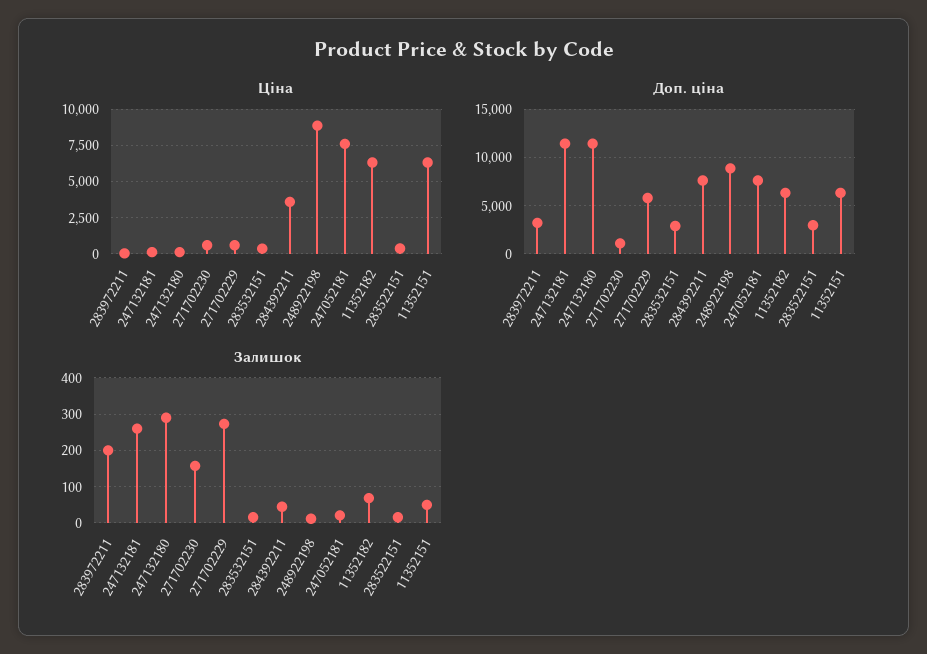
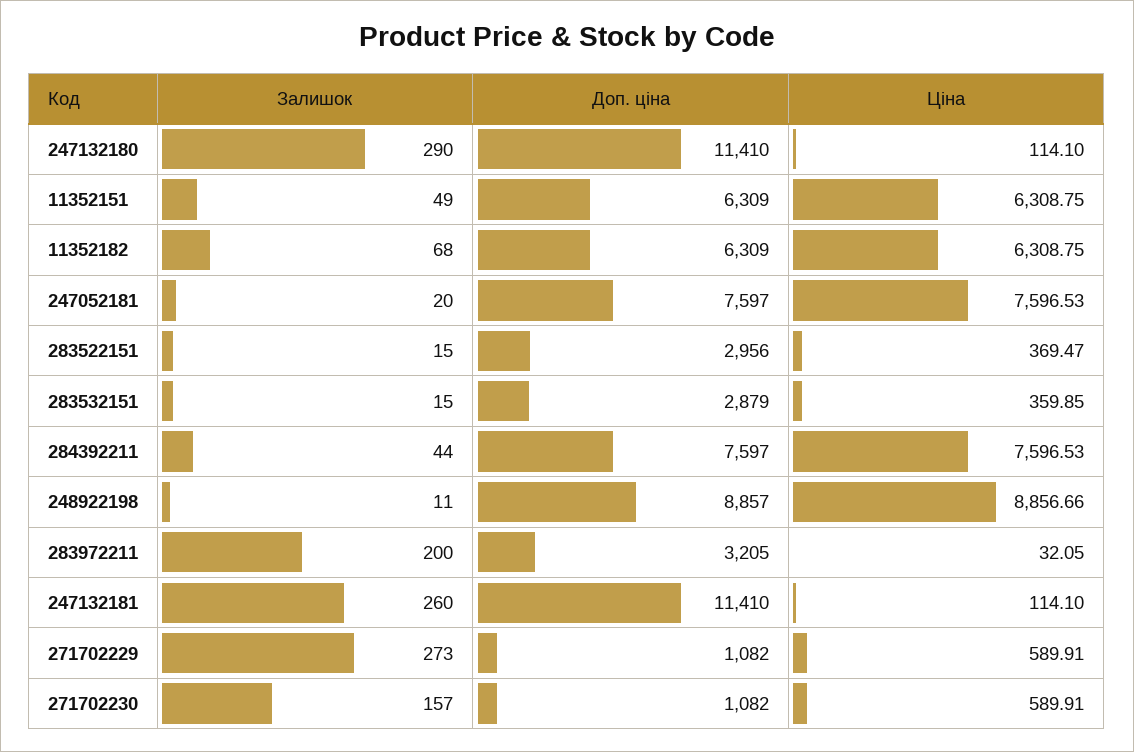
Ціна, 284392211: 3500 -> 7596.53
Доп. ціна, 271702229: 6000 -> 1082

